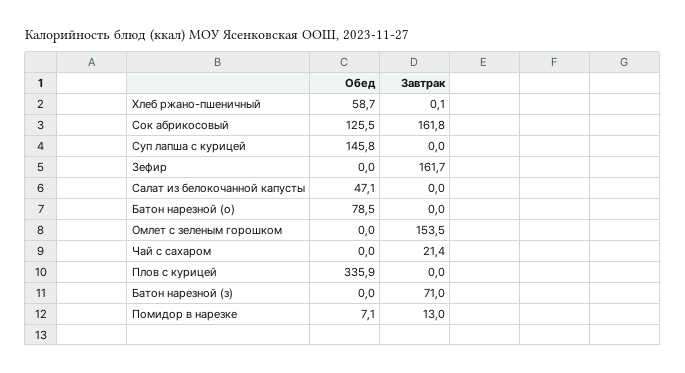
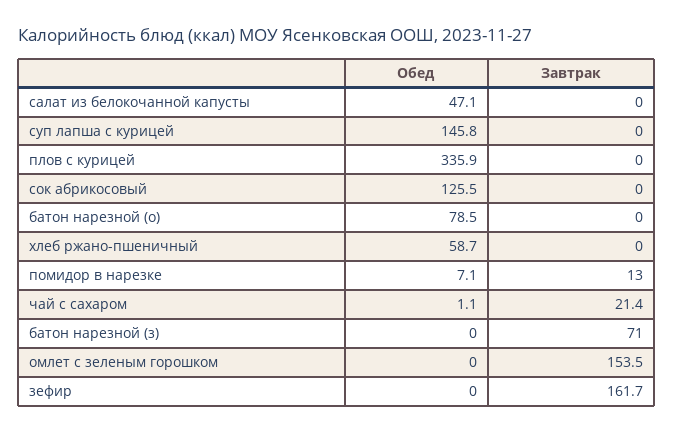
Завтрак, Хлеб ржано-пшеничный: 0.1 -> 0
Завтрак, Сок абрикосовый: 161.8 -> 0
Обед, Чай с сахаром: 0 -> 1.1

